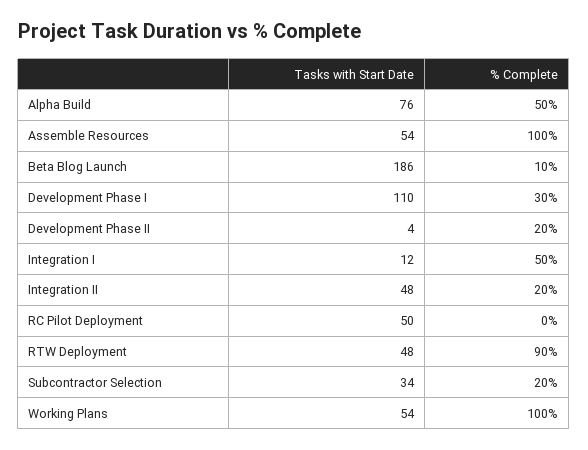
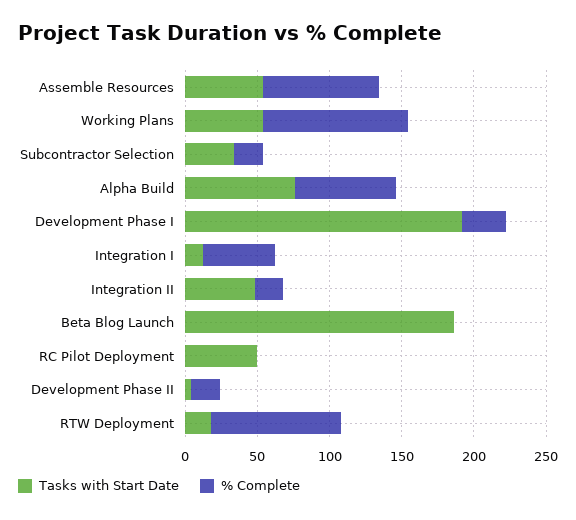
% Complete, Alpha Build: 50 -> 70
% Complete, Assemble Resources: 100 -> 80
% Complete, Beta Blog Launch: 10 -> 0
Tasks with Start Date, Development Phase I: 110 -> 190
Tasks with Start Date, RTW Deployment: 48 -> 20

